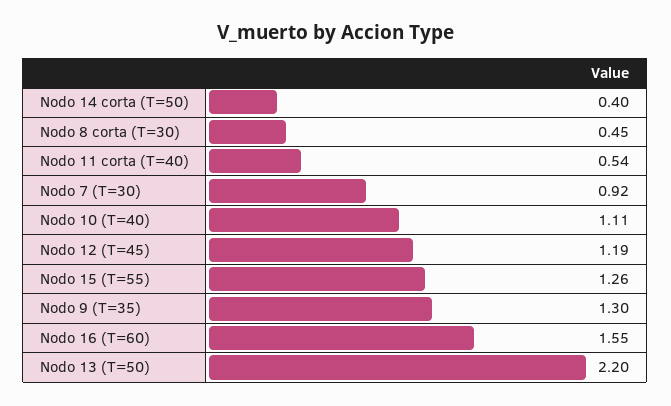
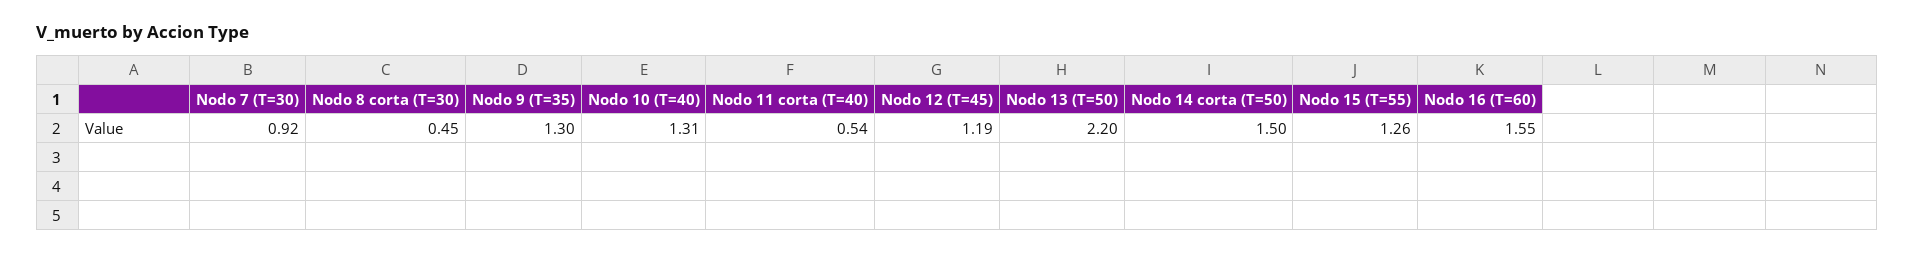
Nodo 14 corta (T=50): 0.4 -> 1.5
Nodo 10 (T=40): 1.11 -> 1.31

